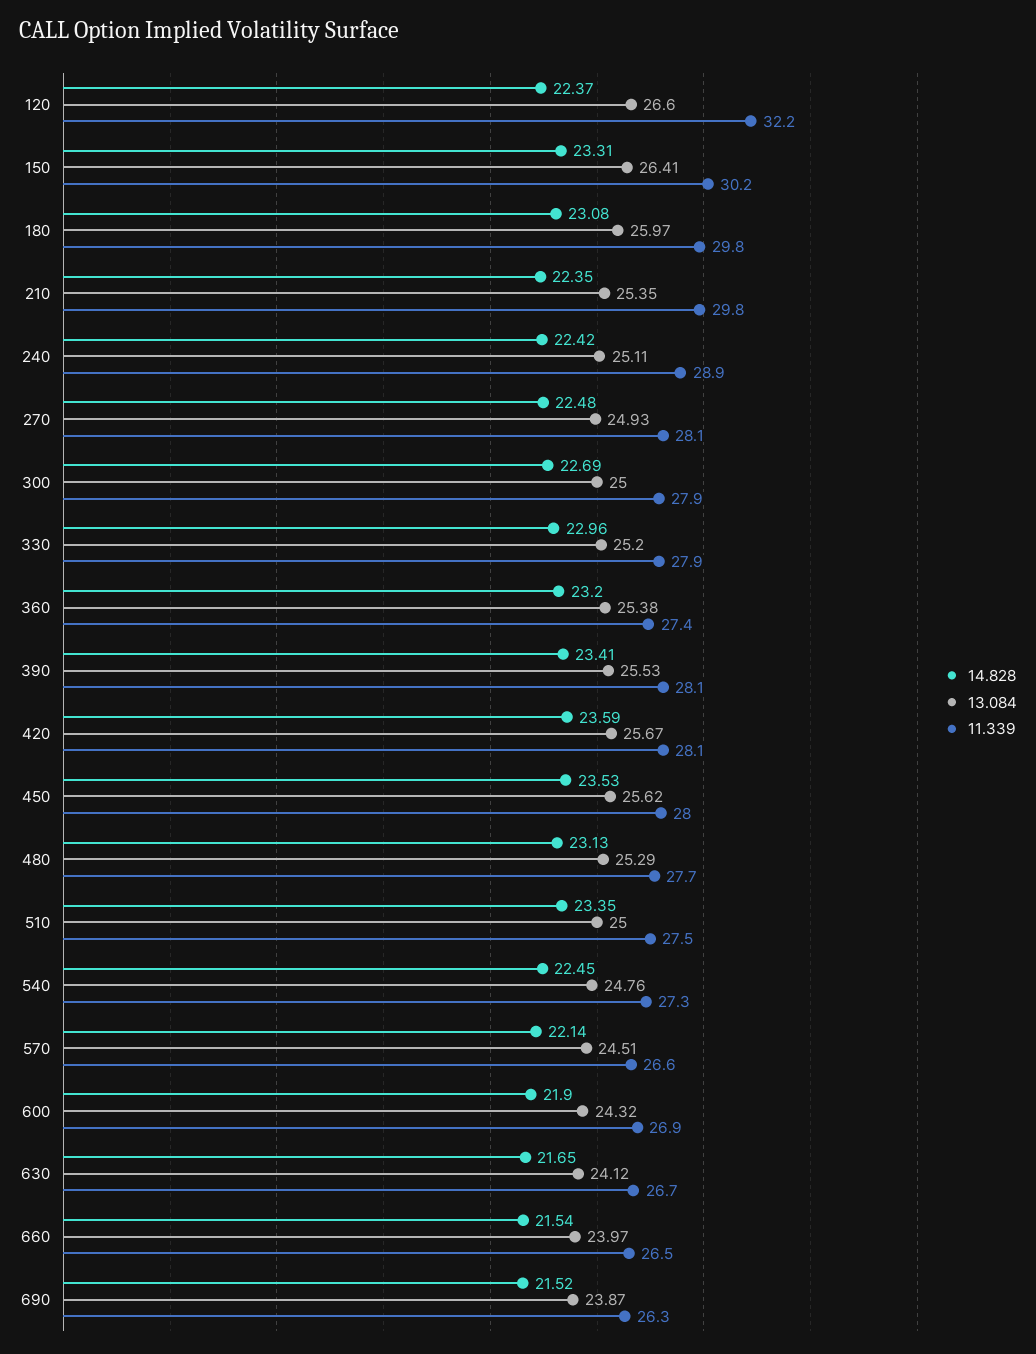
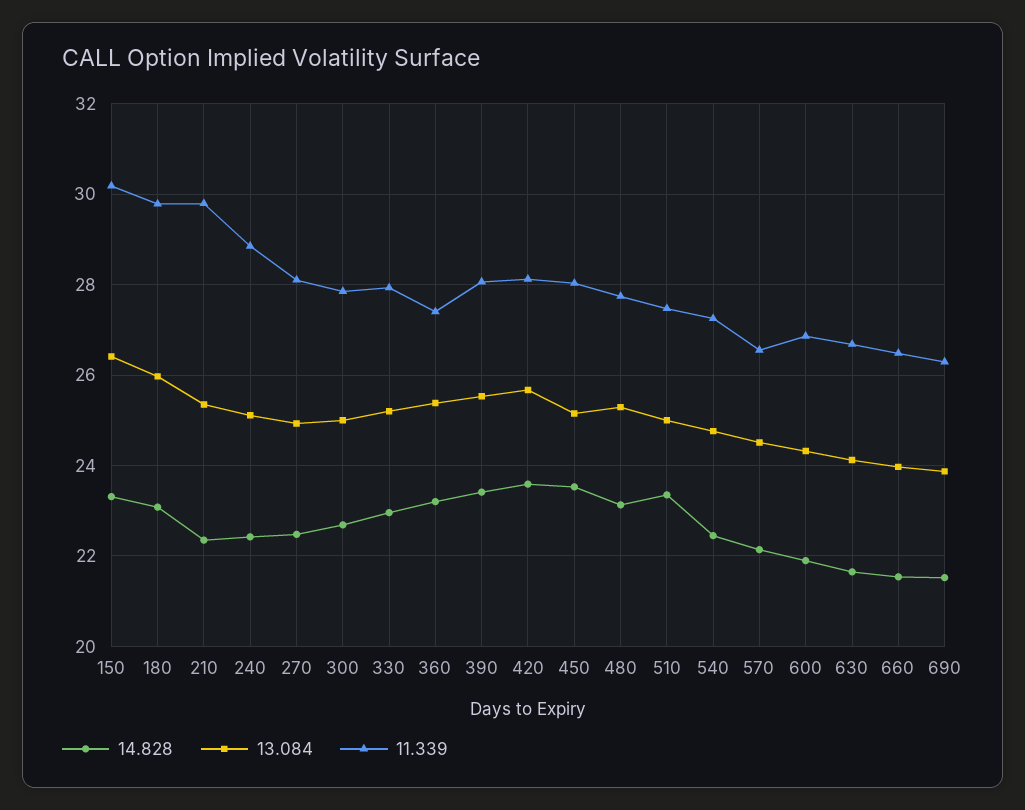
14.828, 120: 22.37 -> none
13.084, 120: 26.6 -> none
11.339, 120: 32.2 -> none
13.084, 450: 25.62 -> 25.2

